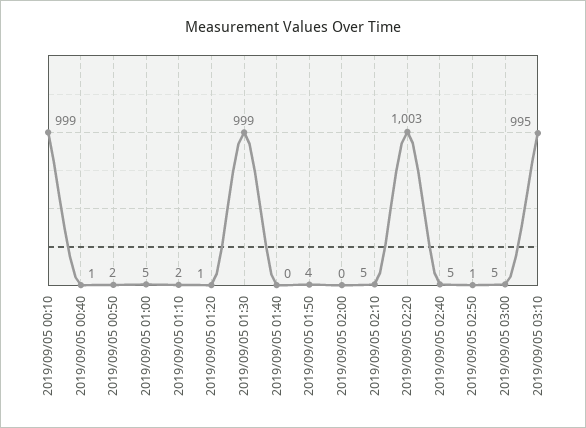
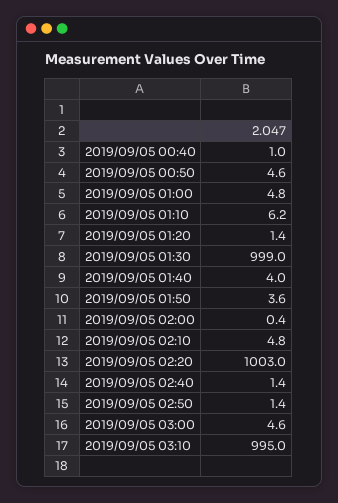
2019/09/05 00:10: 999 -> none
2019/09/05 00:50: 2 -> 4.6
2019/09/05 01:10: 2 -> 6.2
2019/09/05 01:40: 0 -> 4
2019/09/05 02:40: 5 -> 1.4

